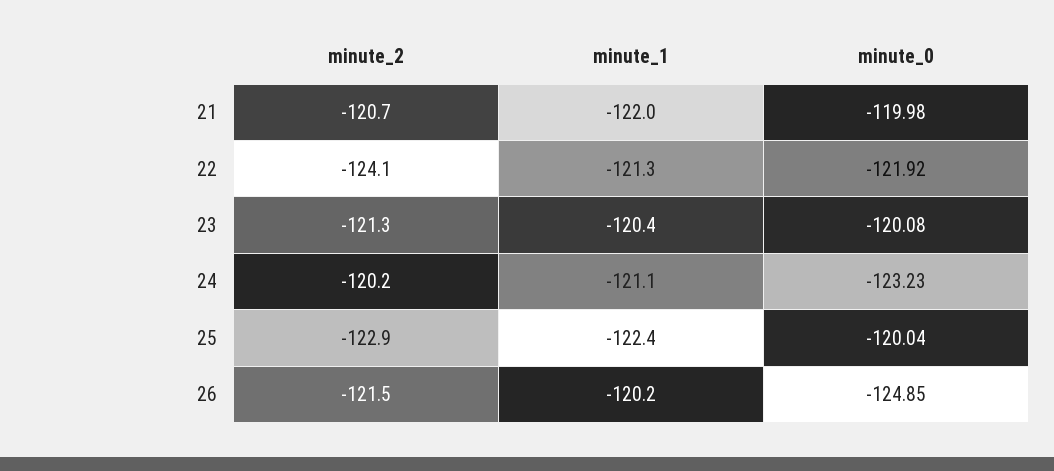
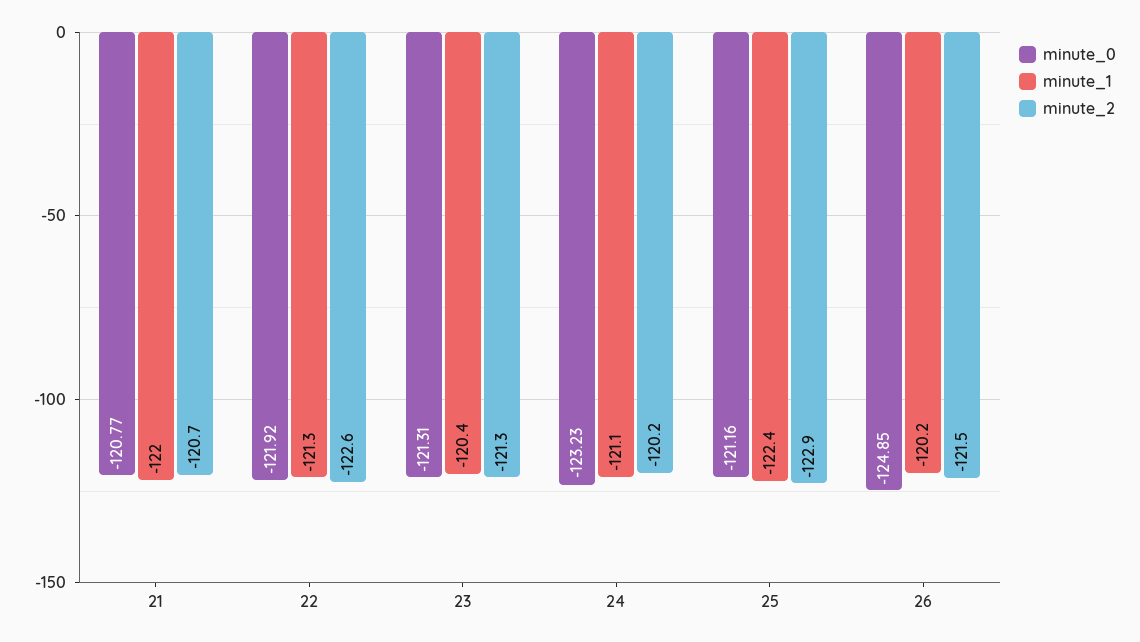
minute_0, 21: -119.98 -> -120.77
minute_2, 22: -124.1 -> -122.6
minute_0, 23: -120.08 -> -121.31
minute_0, 25: -120.04 -> -121.16

